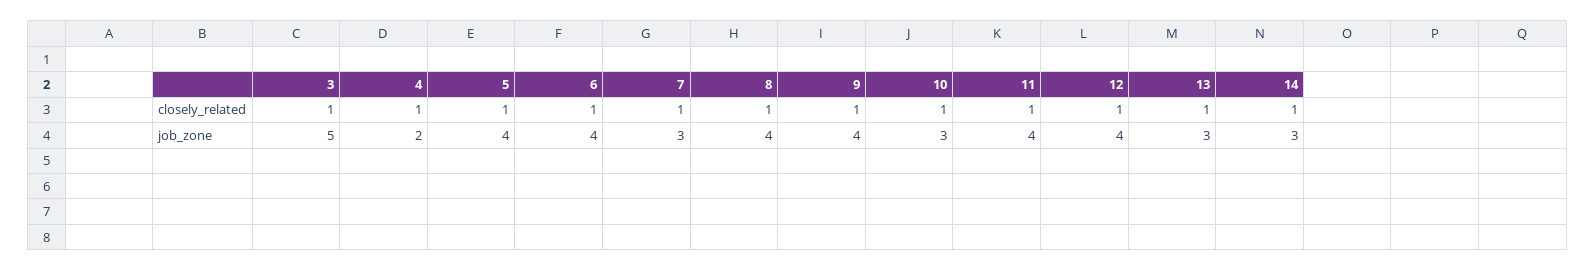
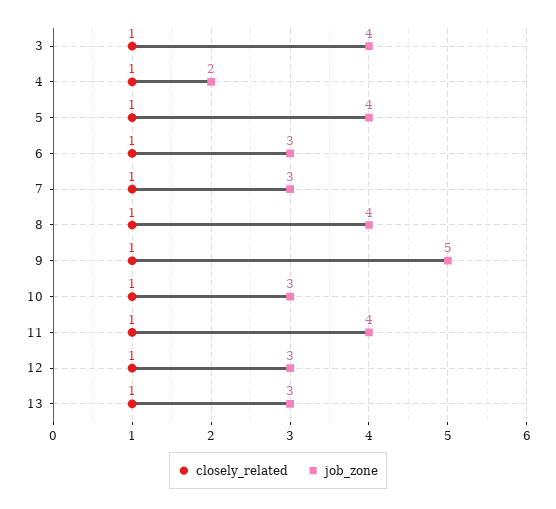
closely_related, 14: 1 -> none
job_zone, 3: 5 -> 4
job_zone, 6: 4 -> 3
job_zone, 9: 4 -> 5
job_zone, 12: 4 -> 3
job_zone, 14: 3 -> none

